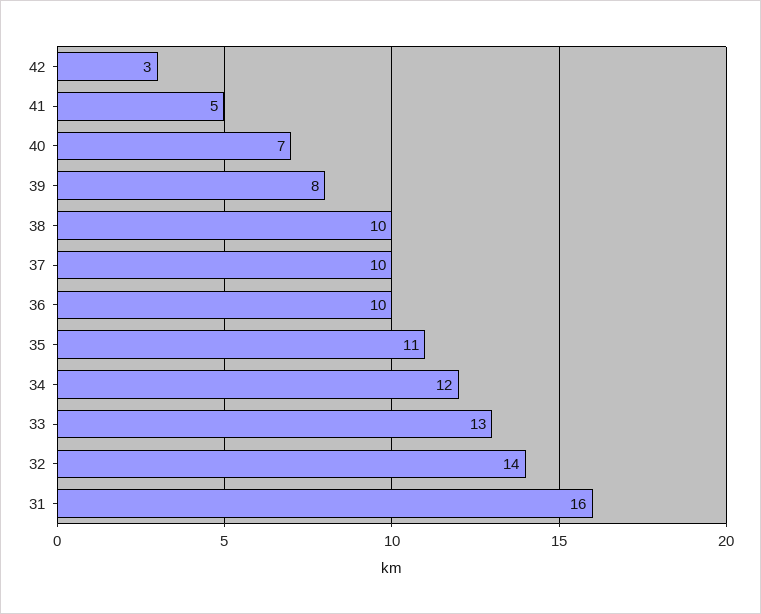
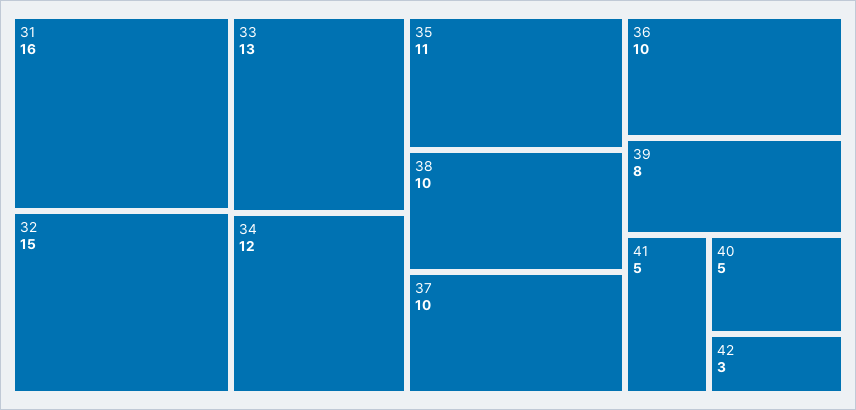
40: 7 -> 5
32: 14 -> 15

